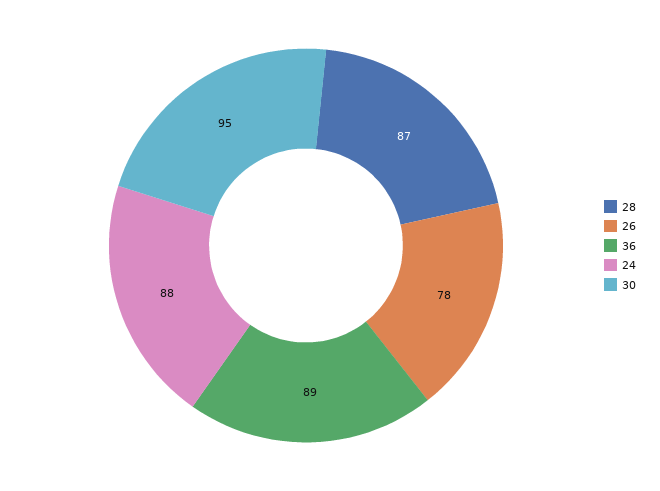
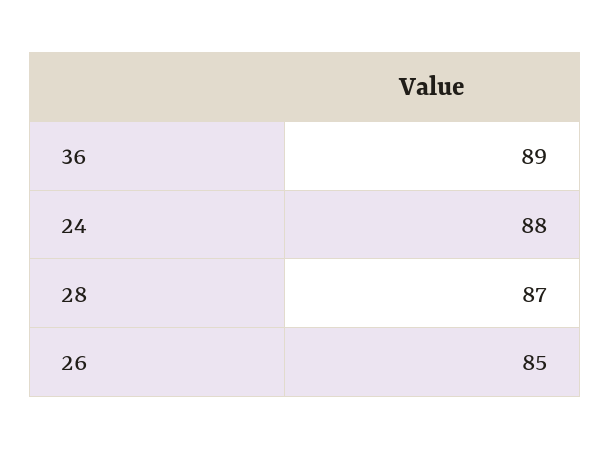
26: 78 -> 85
30: 95 -> none

